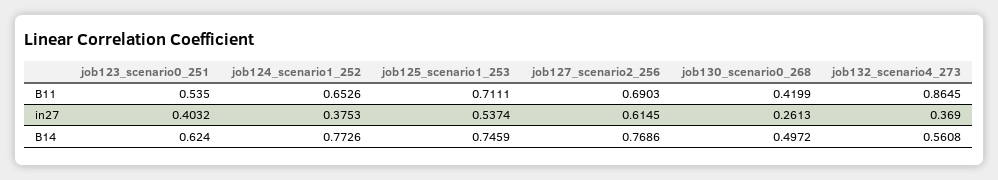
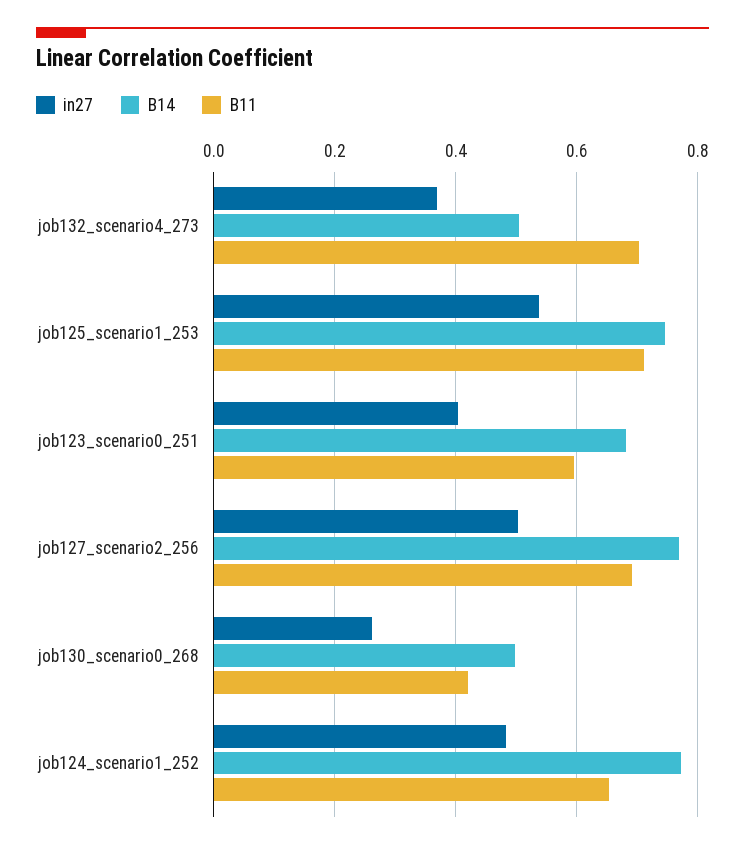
B11, job123_scenario0_251: 0.535 -> 0.6
B11, job132_scenario4_273: 0.8645 -> 0.7
in27, job124_scenario1_252: 0.3753 -> 0.48
in27, job127_scenario2_256: 0.6145 -> 0.5
B14, job123_scenario0_251: 0.624 -> 0.68
B14, job132_scenario4_273: 0.5608 -> 0.5

